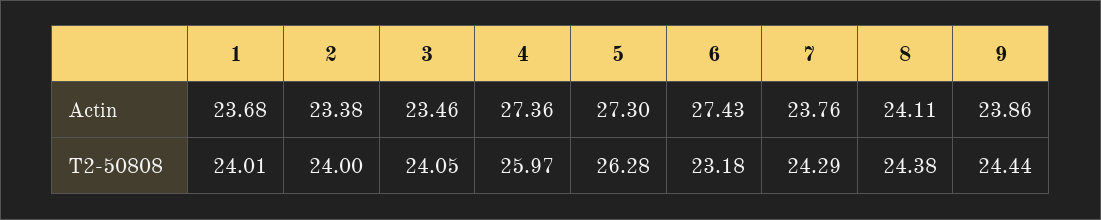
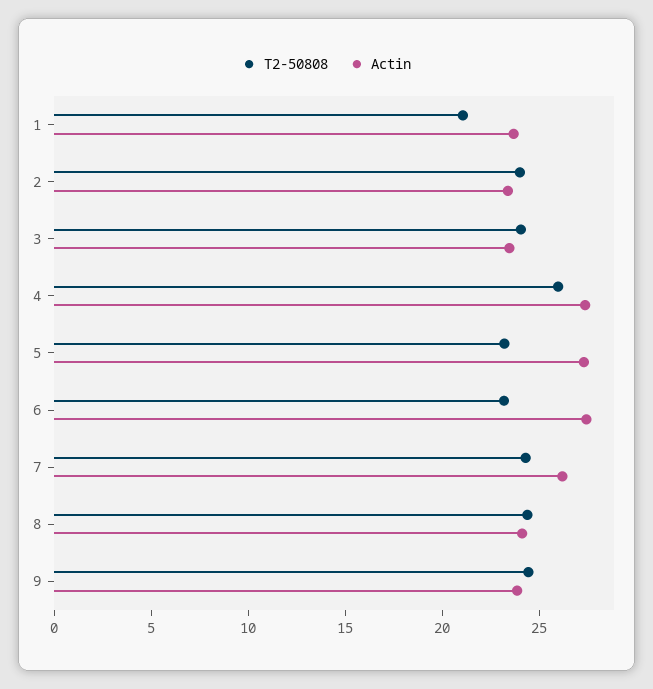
Actin, 7: 23.76 -> 26
T2-50808, 1: 24.01 -> 21
T2-50808, 5: 26.28 -> 23

